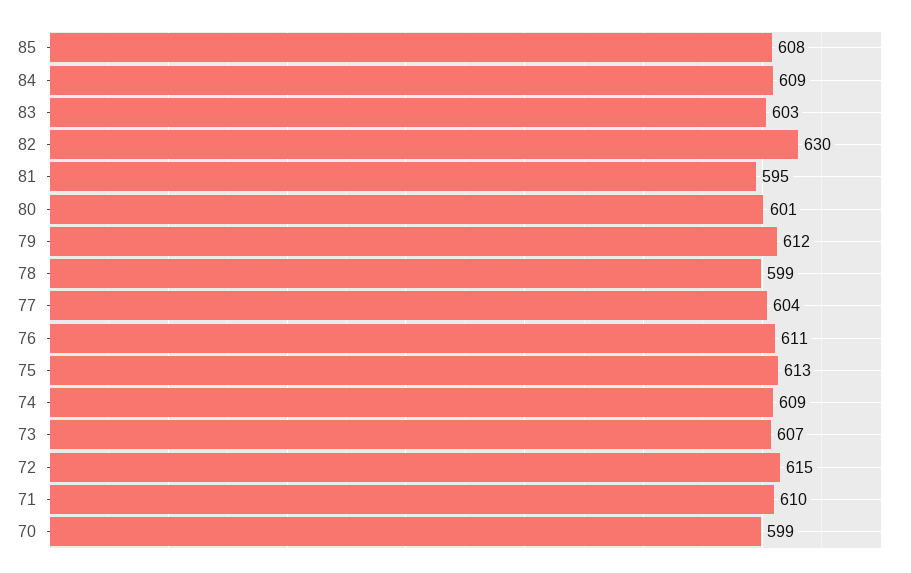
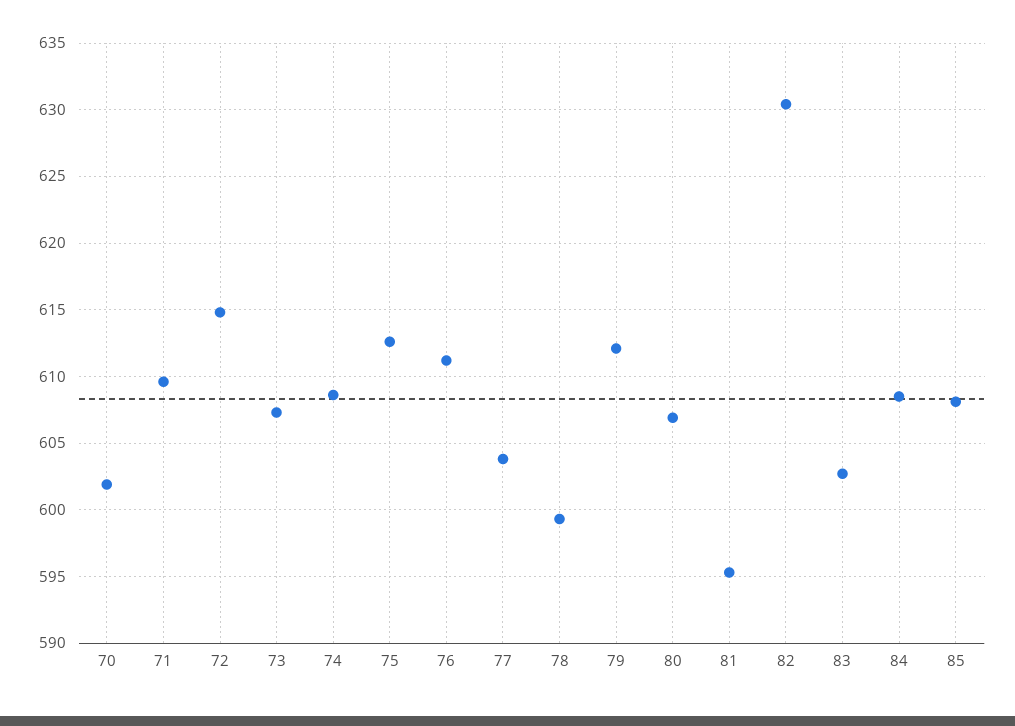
80: 601 -> 607
70: 599 -> 602

